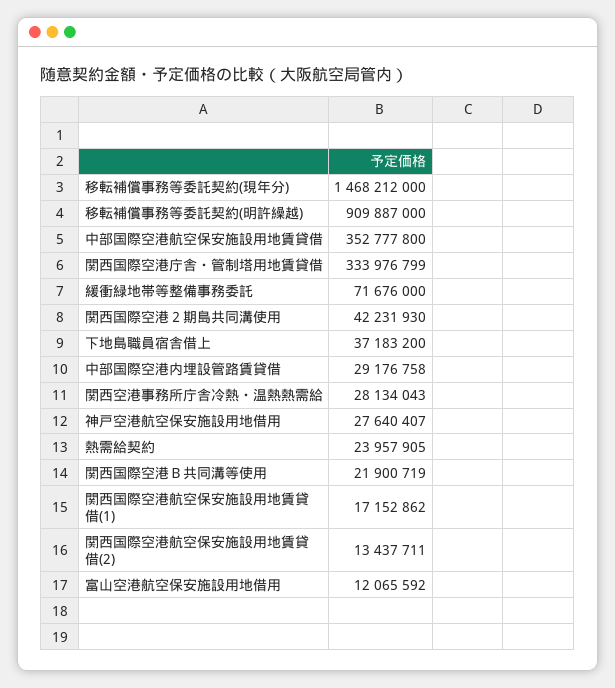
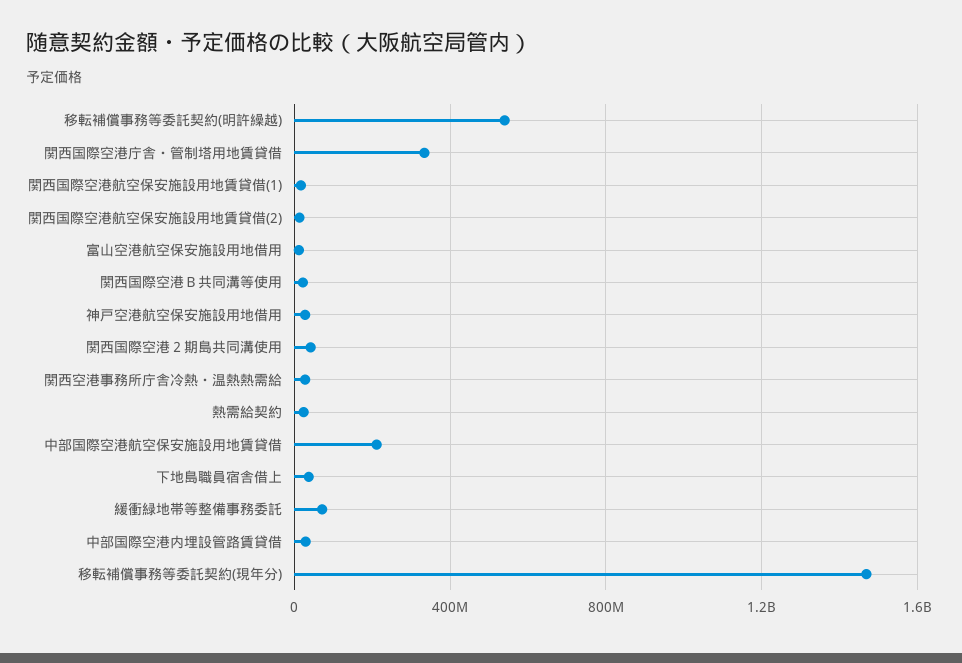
移転補償事務等委託契約(明許繰越): 909887000 -> 550000000
中部国際空港航空保安施設用地賃貸借: 352777800 -> 200000000

